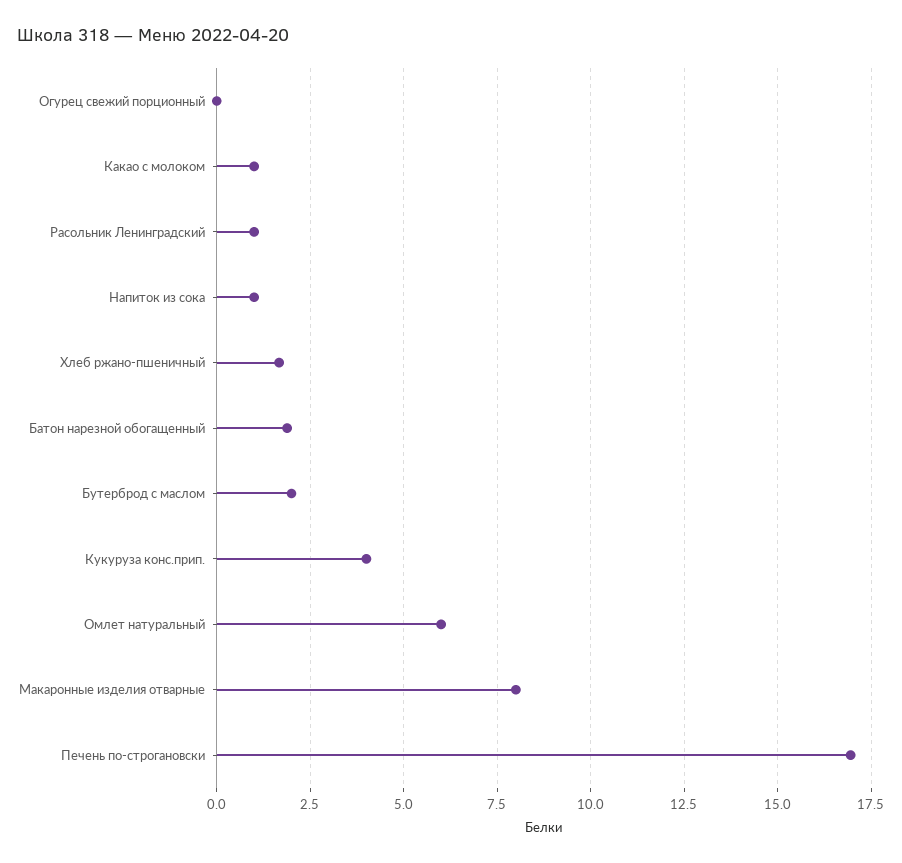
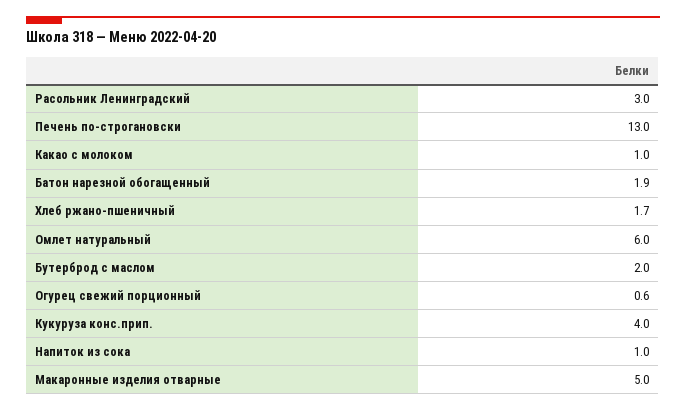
Огурец свежий порционный: 0 -> 0.6
Расольник Ленинградский: 1 -> 3
Макаронные изделия отварные: 8 -> 5
Печень по-строгановски: 17 -> 13

